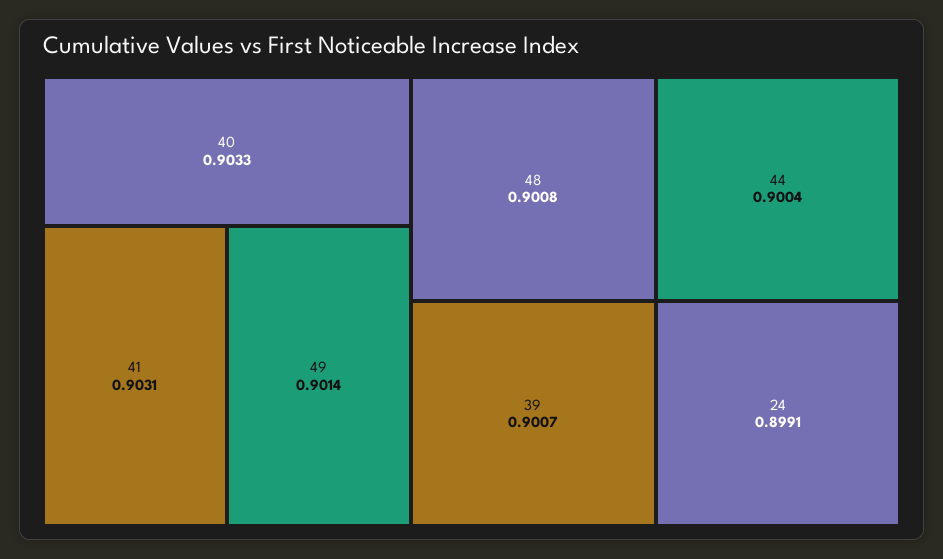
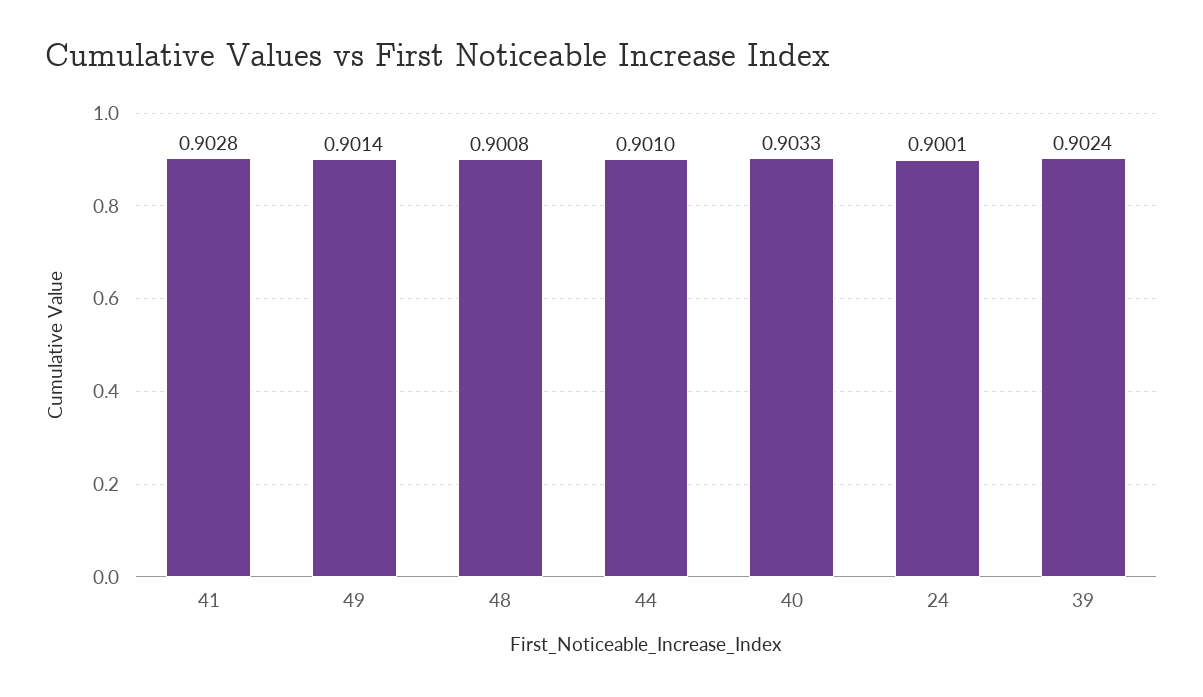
41: 0.9031 -> 0.9028
39: 0.9007 -> 0.9024
44: 0.9004 -> 0.901
24: 0.8991 -> 0.9001

